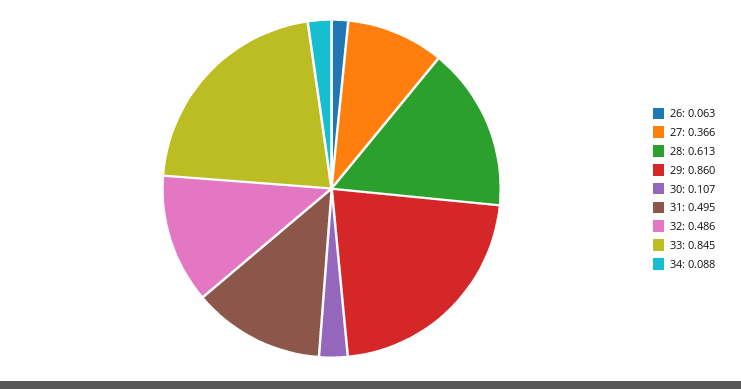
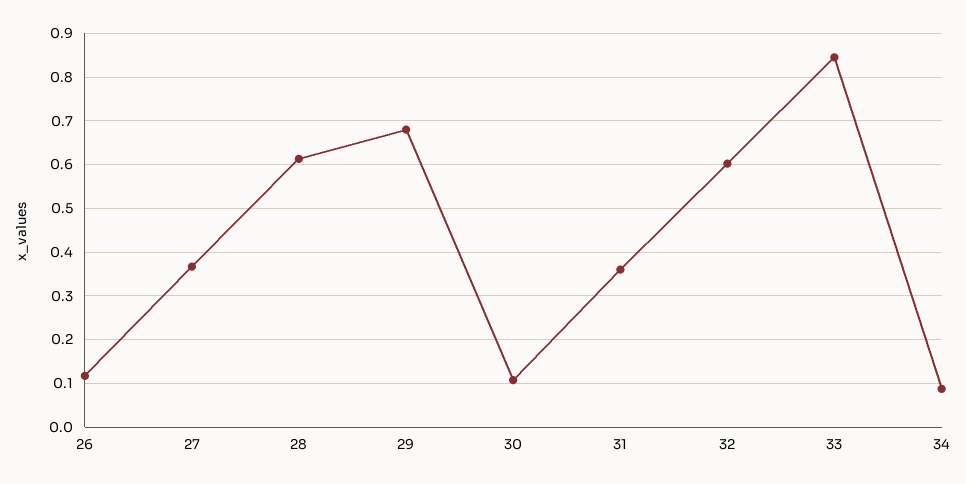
26: 0.063 -> 0.12
29: 0.86 -> 0.68
31: 0.495 -> 0.36
32: 0.486 -> 0.6

